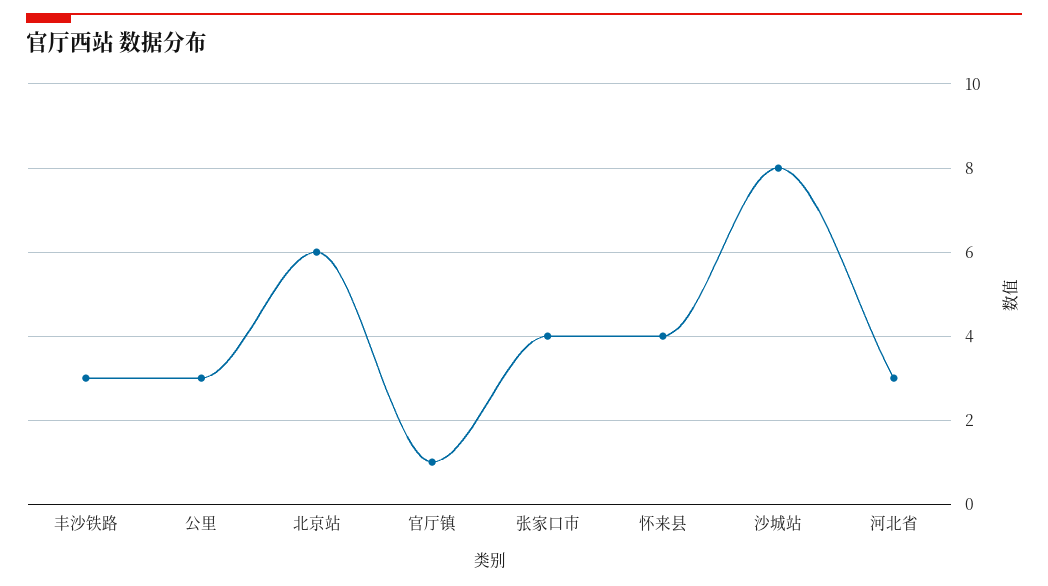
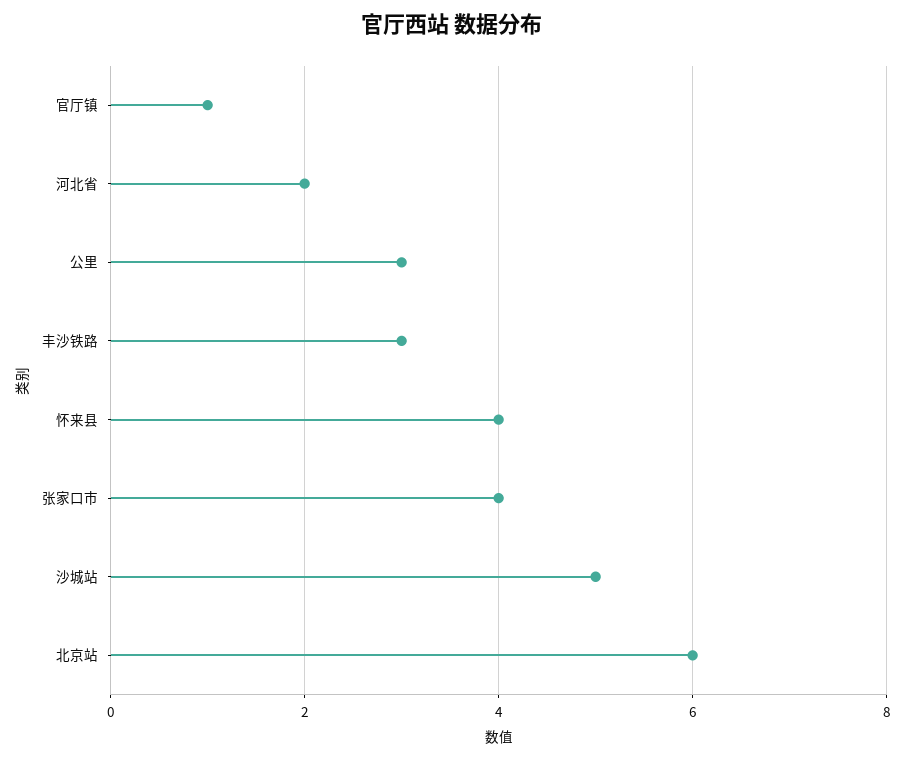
沙城站: 8 -> 5
河北省: 3 -> 2

